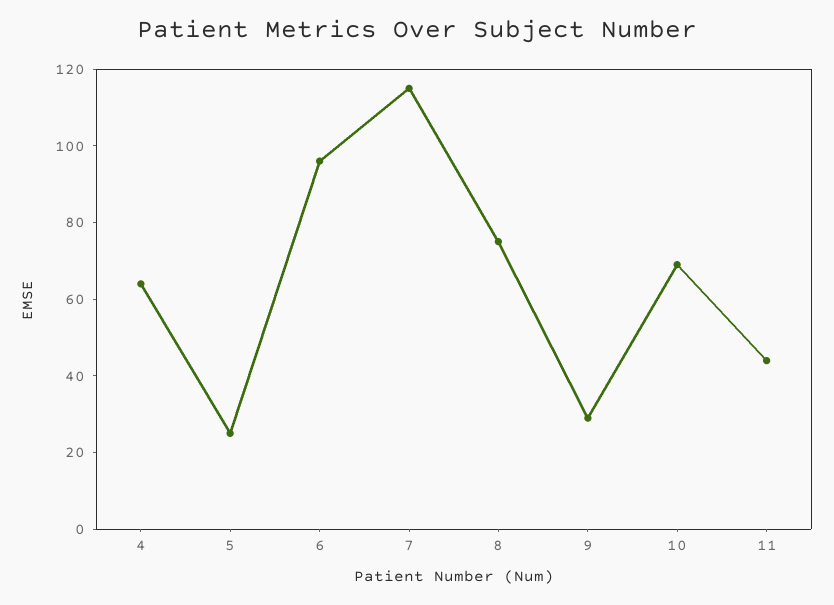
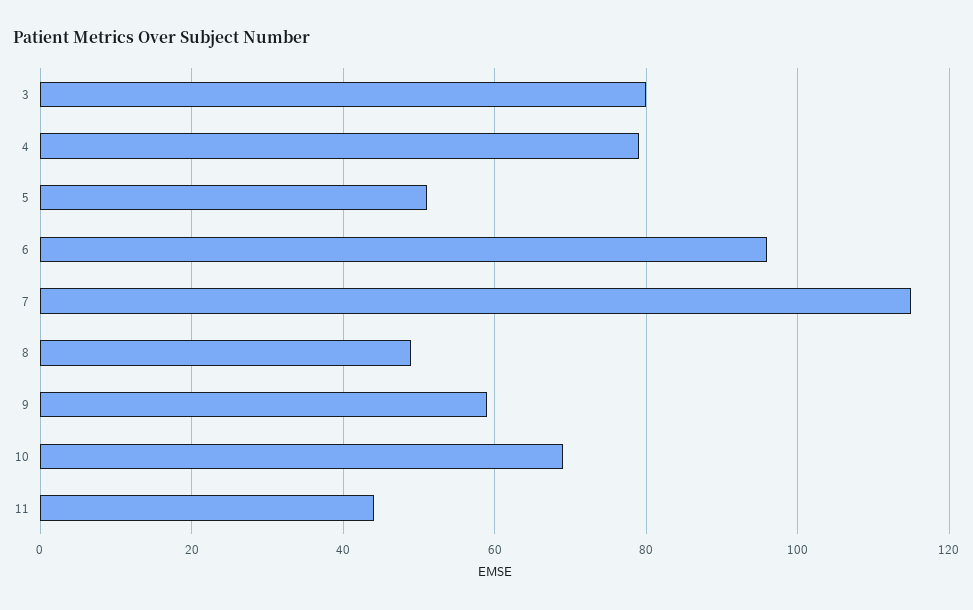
4: 65 -> 80
5: 25 -> 50
8: 75 -> 50
9: 30 -> 60
3: none -> 80

